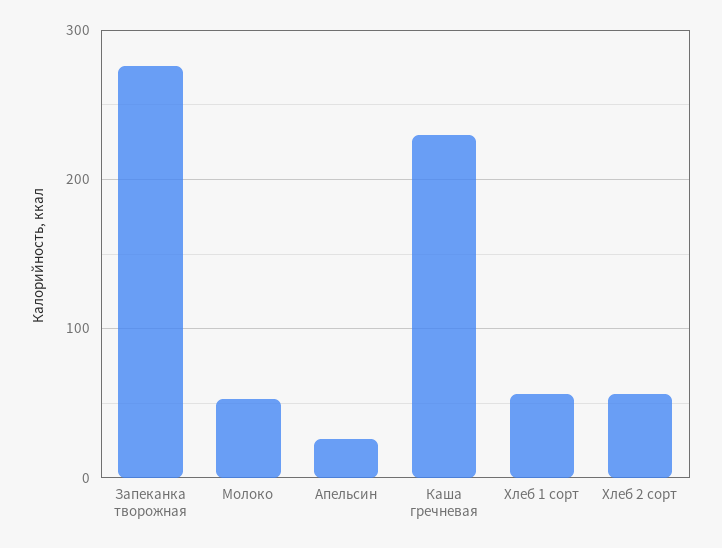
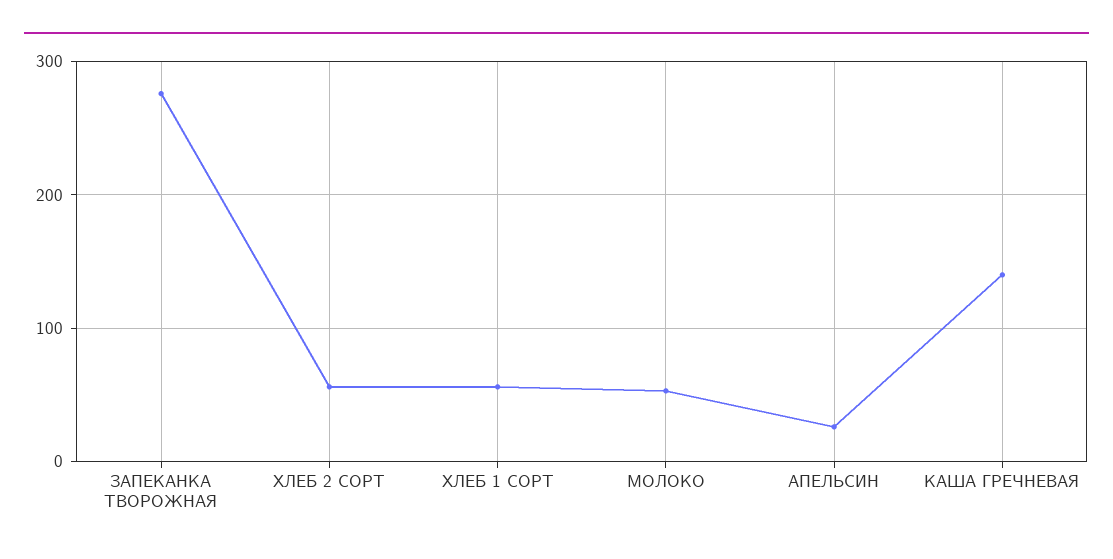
Каша гречневая: 230 -> 140

